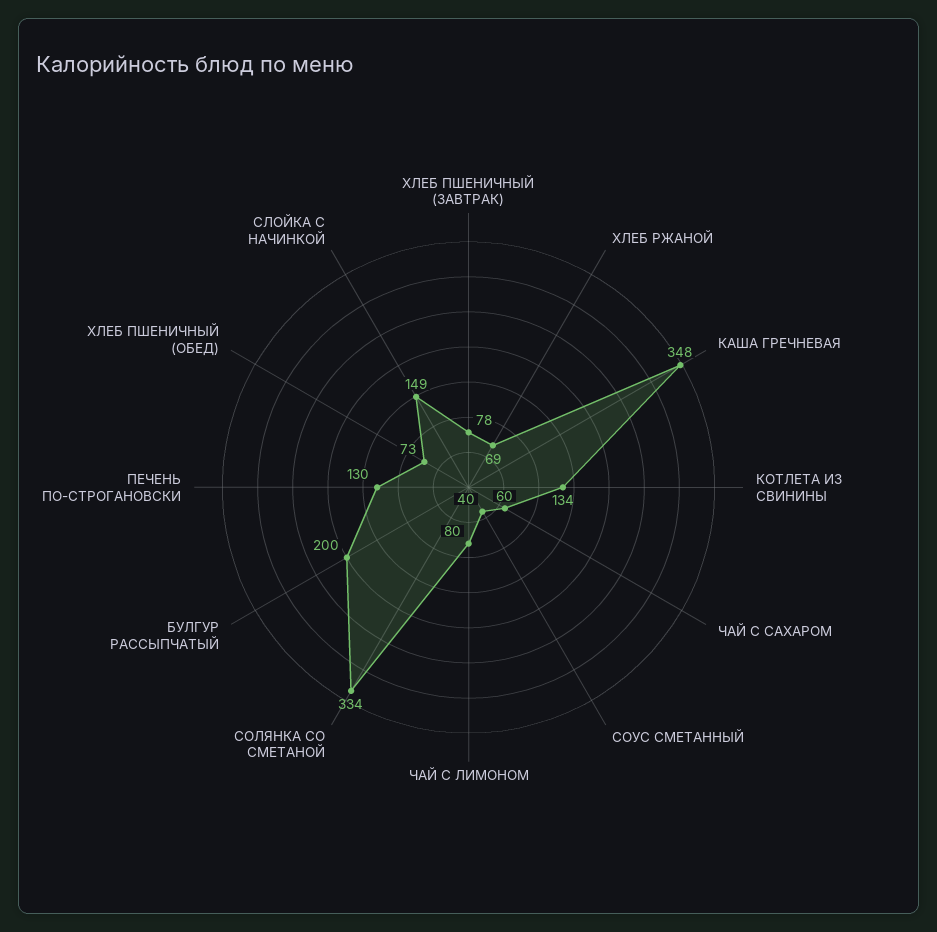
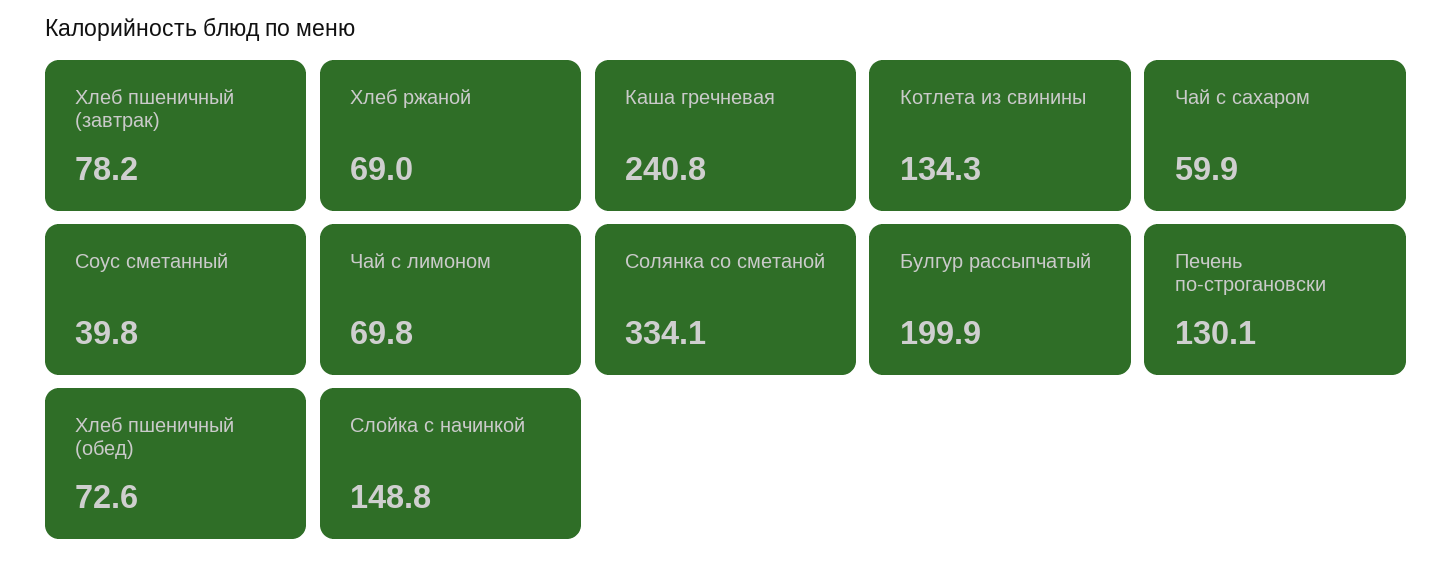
КАША ГРЕЧНЕВАЯ: 348 -> 240.8
ЧАЙ С ЛИМОНОМ: 80 -> 69.8

